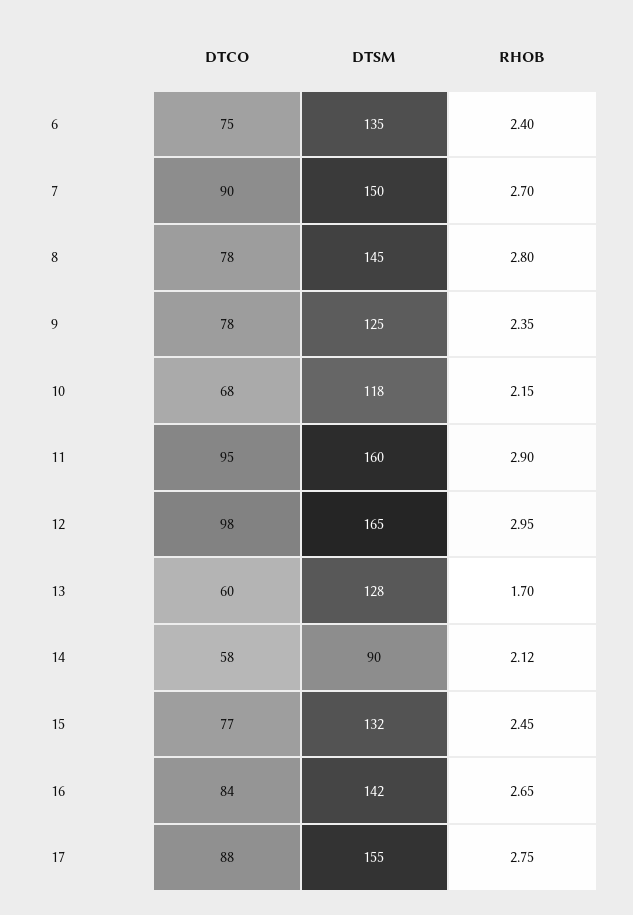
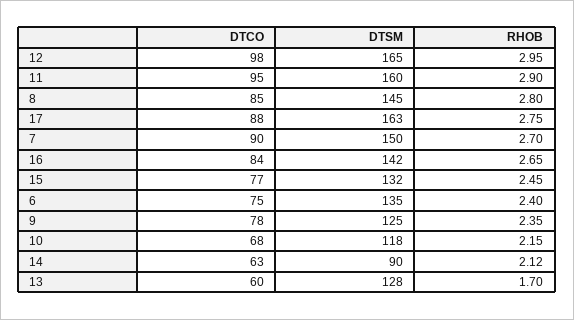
DTCO, 8: 78 -> 85
DTCO, 14: 58 -> 63
DTSM, 17: 155 -> 163

